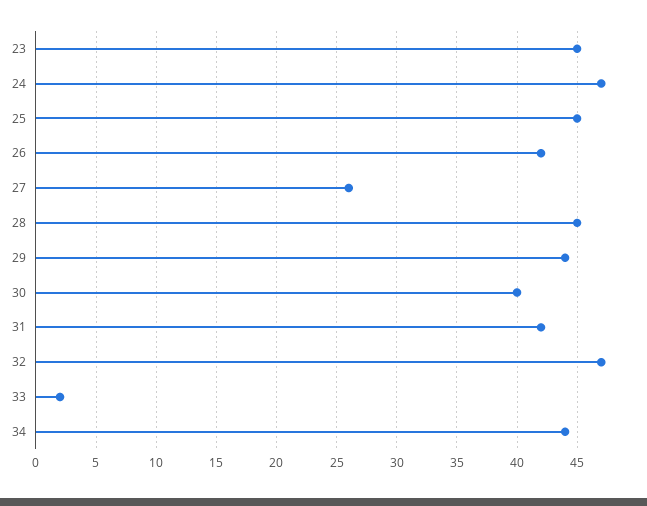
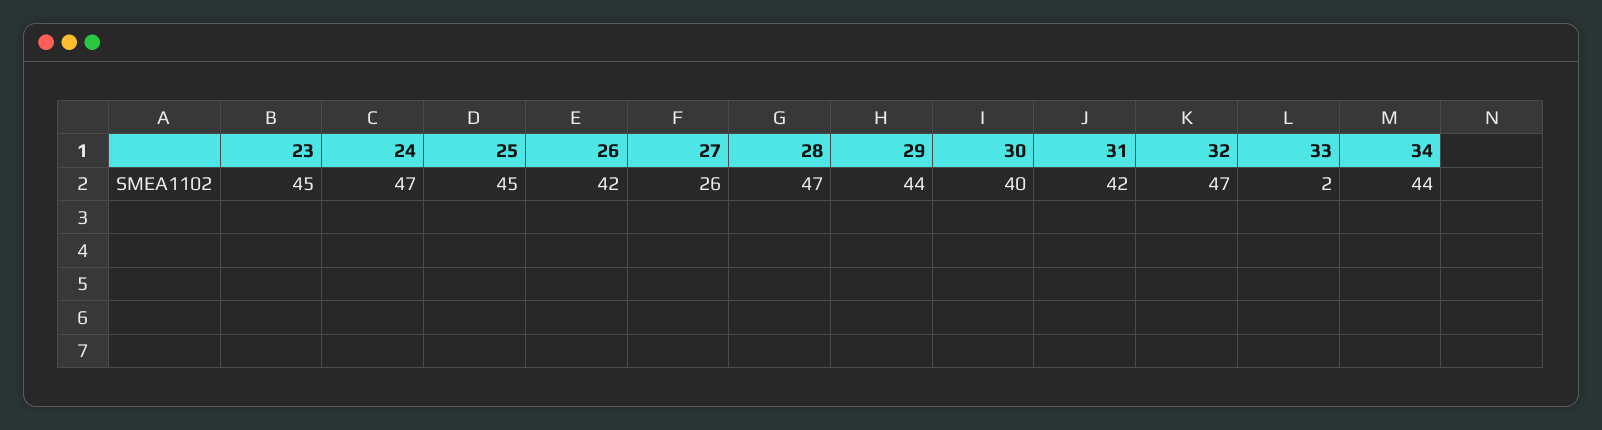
28: 45 -> 47

